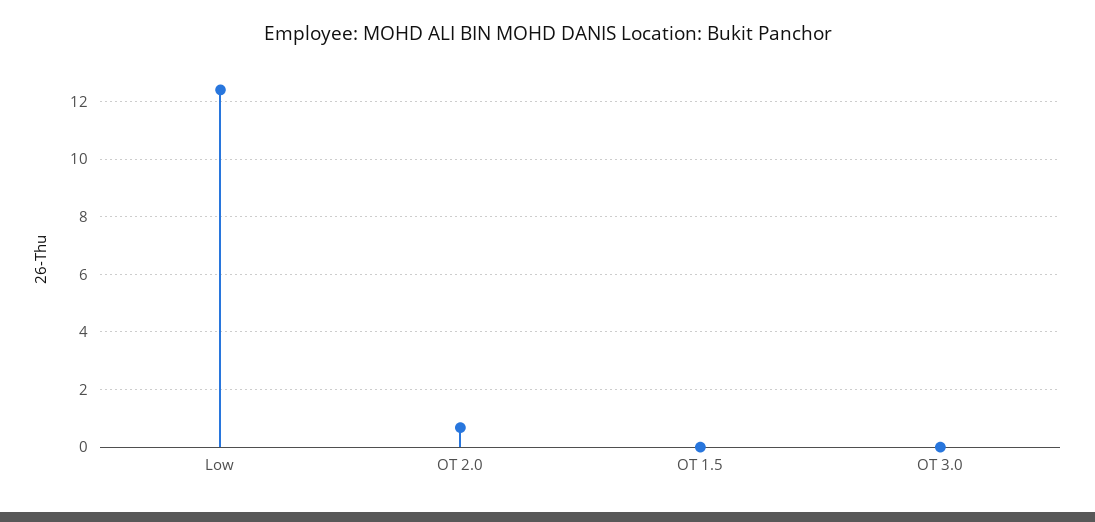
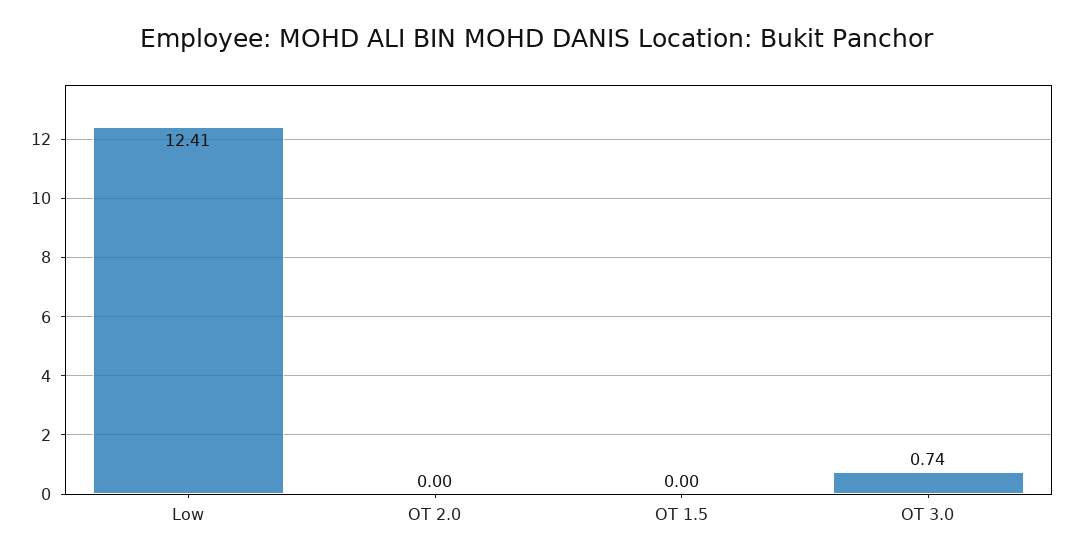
OT 2.0: 0.75 -> 0
OT 3.0: 0 -> 0.74

